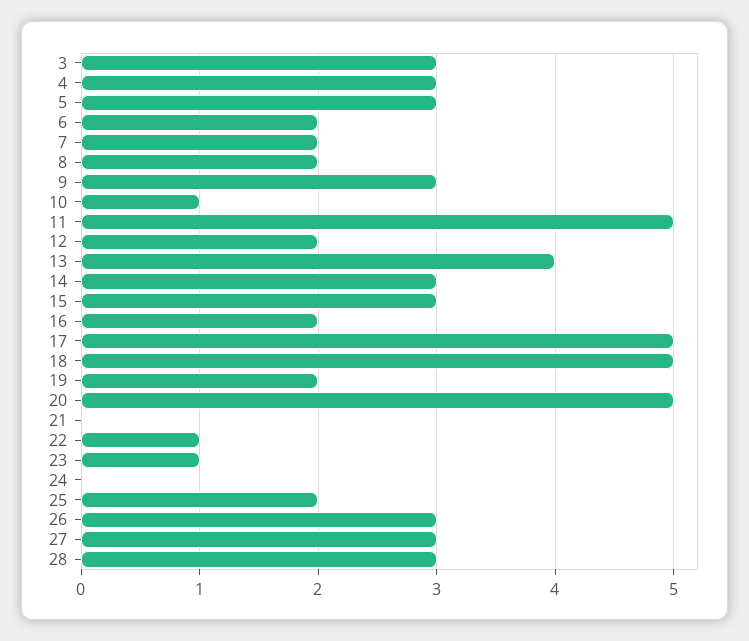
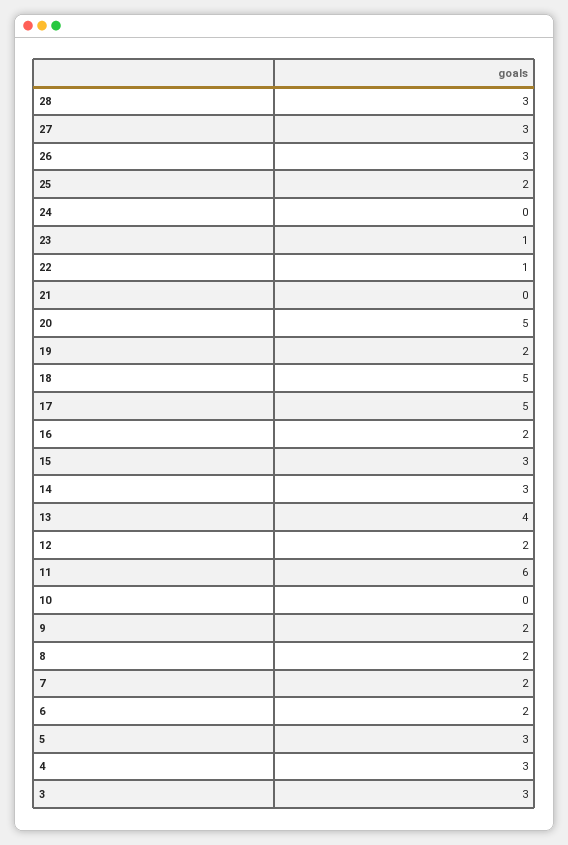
9: 3 -> 2
10: 1 -> 0
11: 5 -> 6

